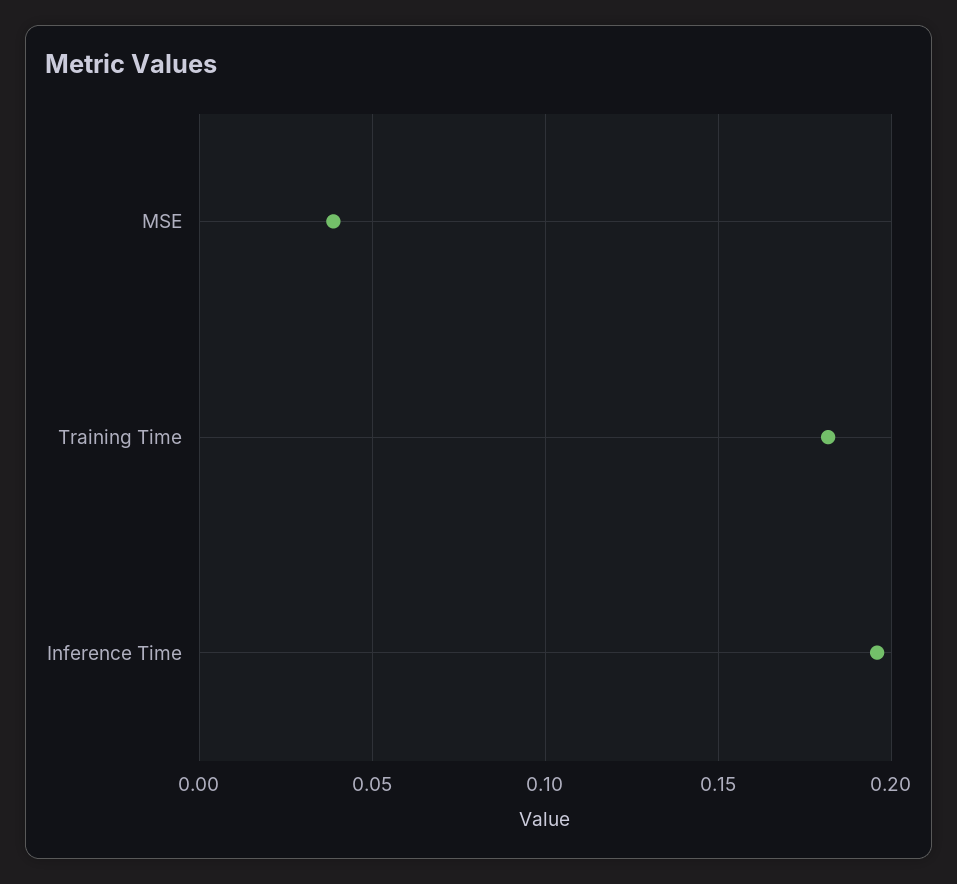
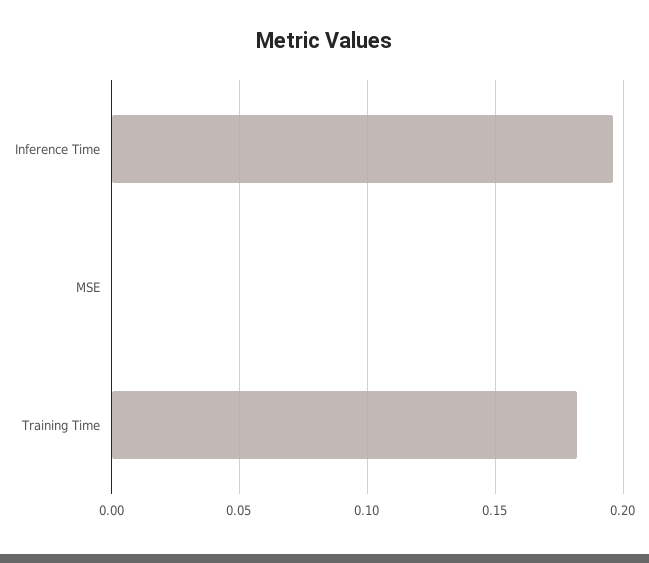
MSE: 0.04 -> 0

